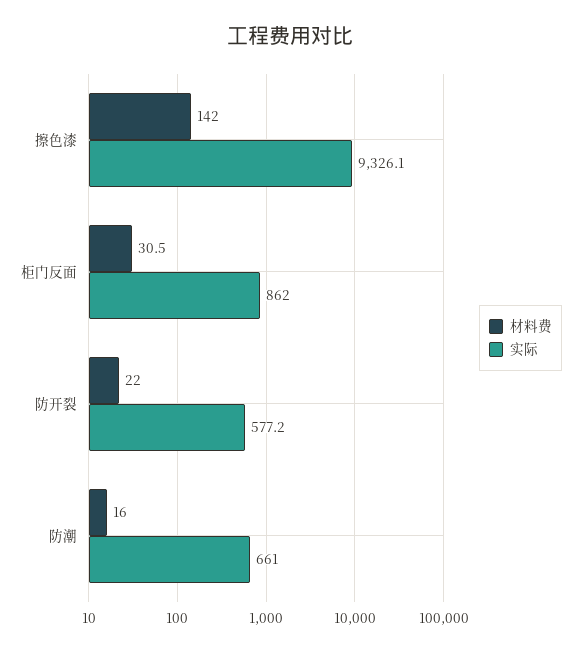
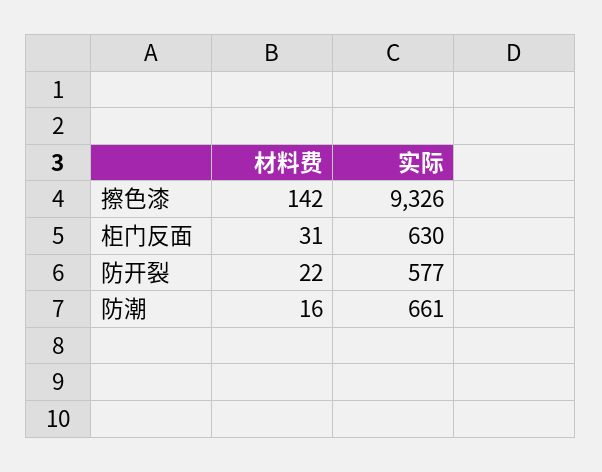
实际, 柜门反面: 862 -> 630

